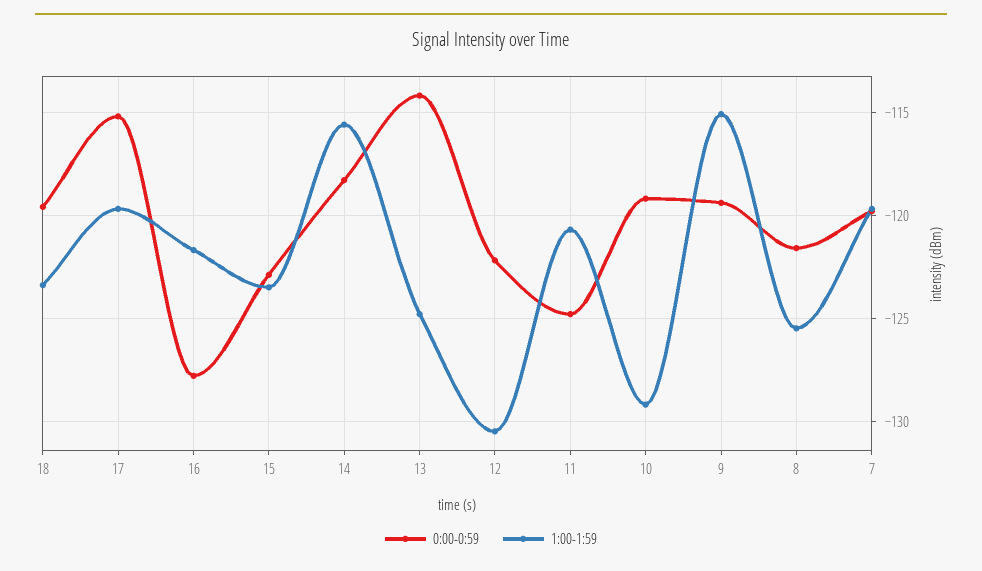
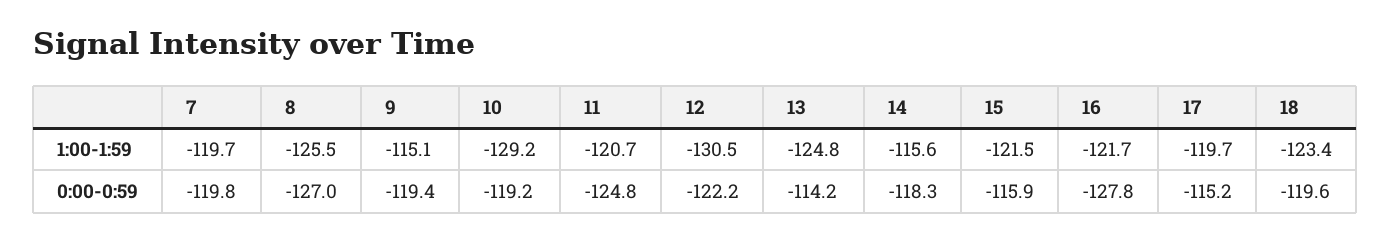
0:00-0:59, 15: -123 -> -115.9
1:00-1:59, 15: -123.5 -> -121.5
0:00-0:59, 8: -121.5 -> -127

